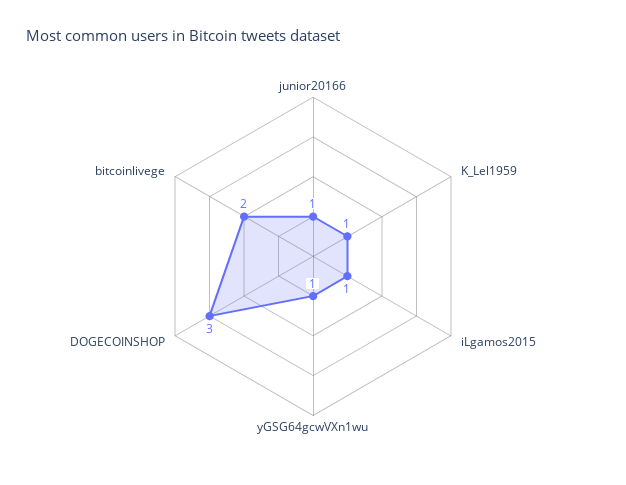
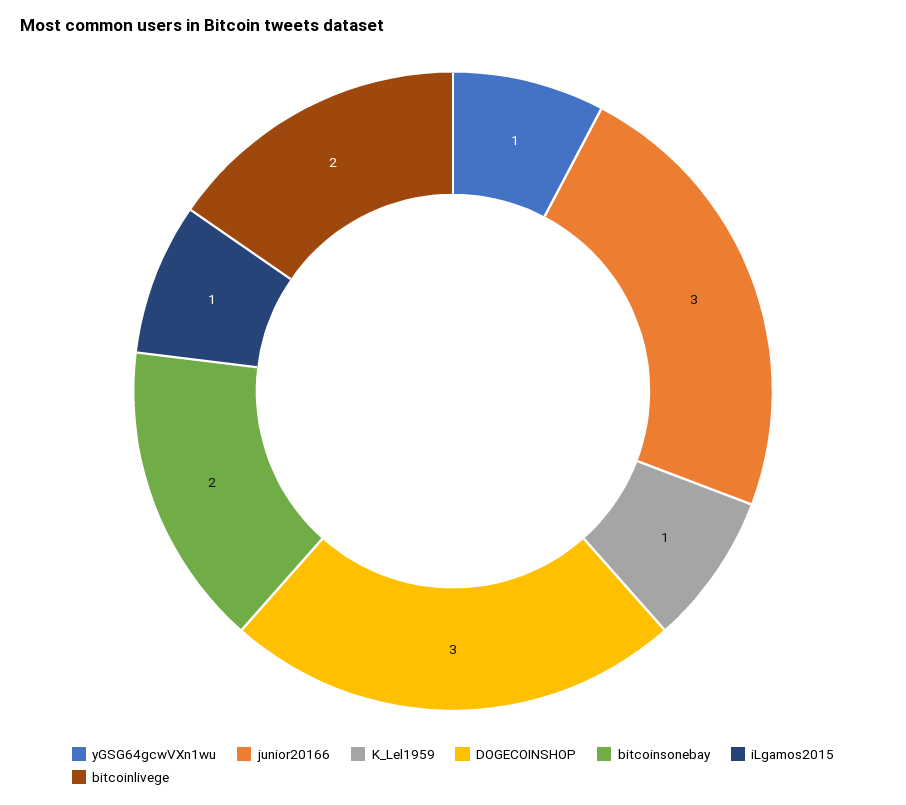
junior20166: 1 -> 3
bitcoinsonebay: none -> 2

